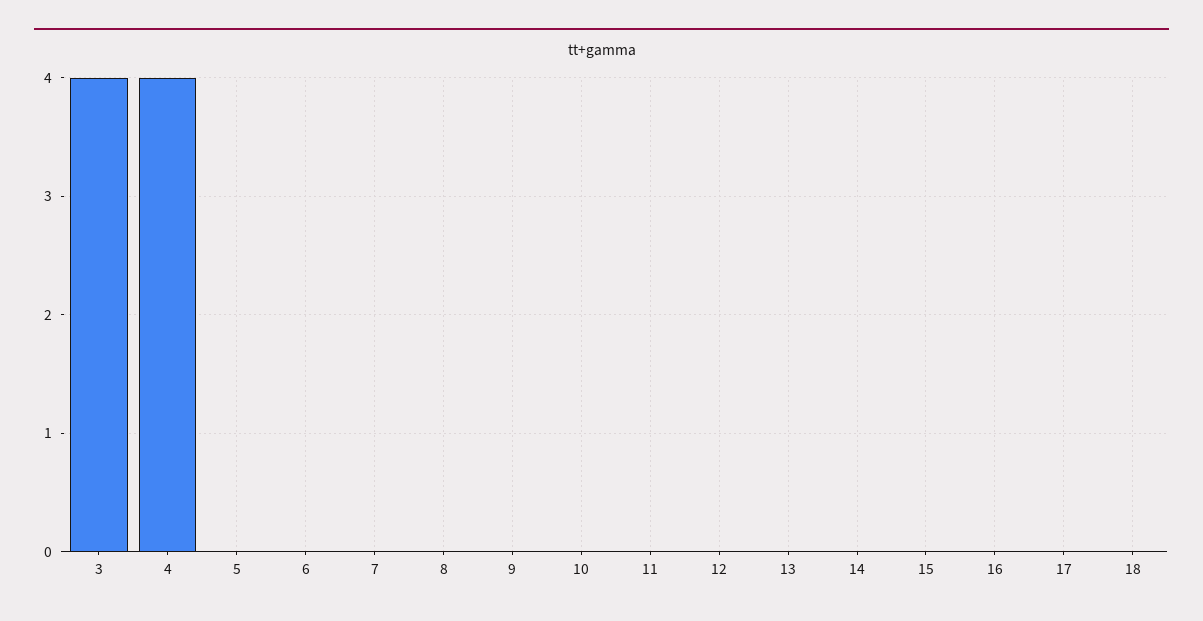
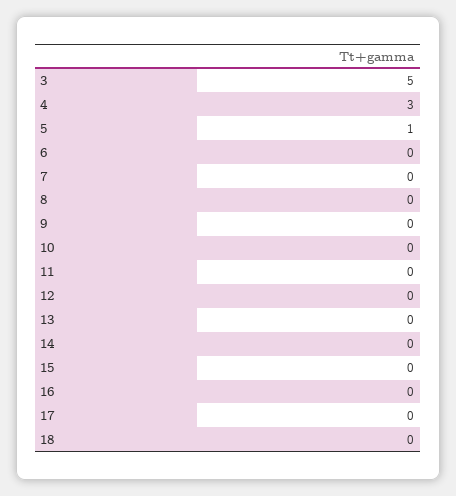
3: 4 -> 5
4: 4 -> 3
5: 0 -> 1

